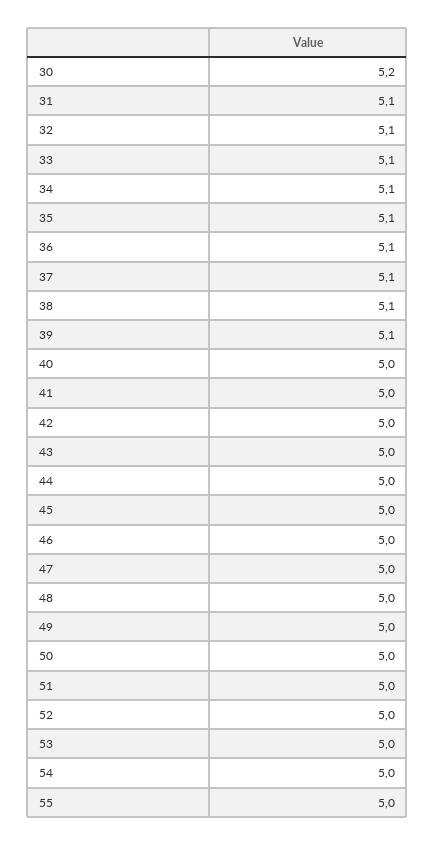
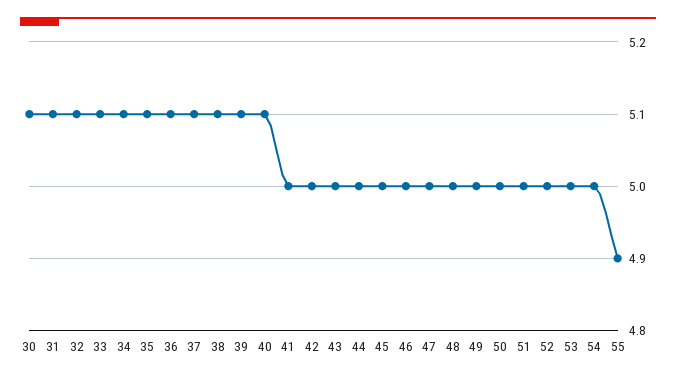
30: 5.2 -> 5.1
40: 5 -> 5.1
55: 5 -> 4.9

